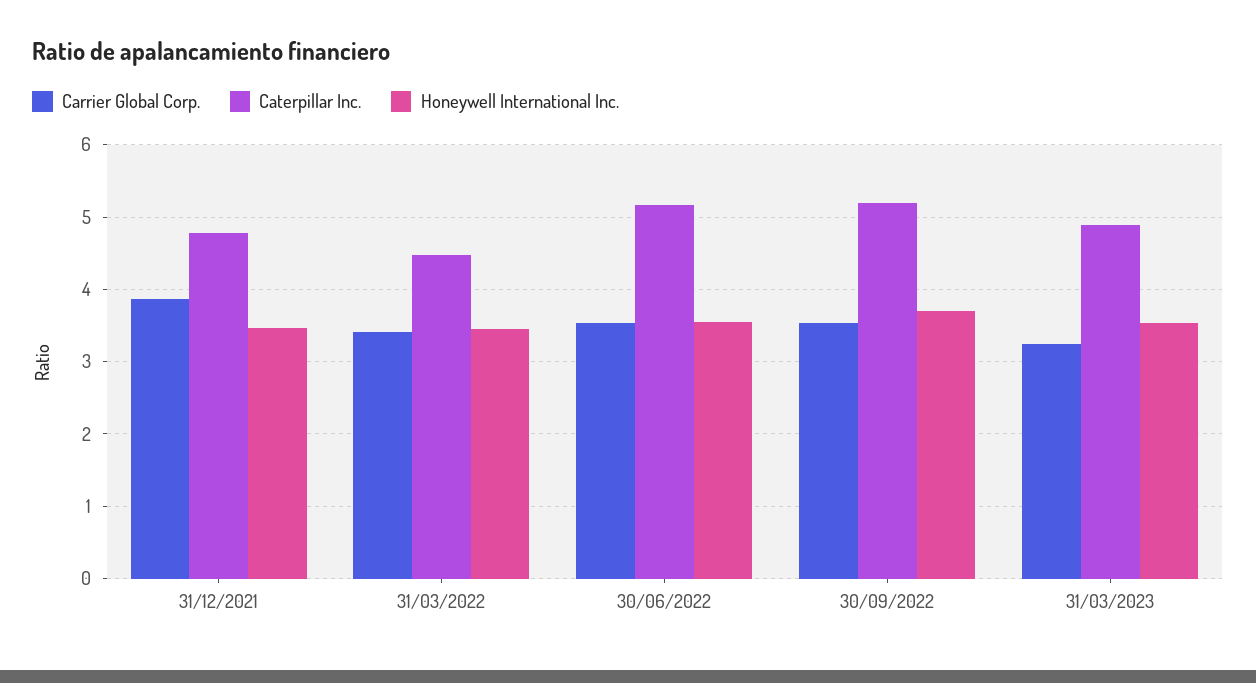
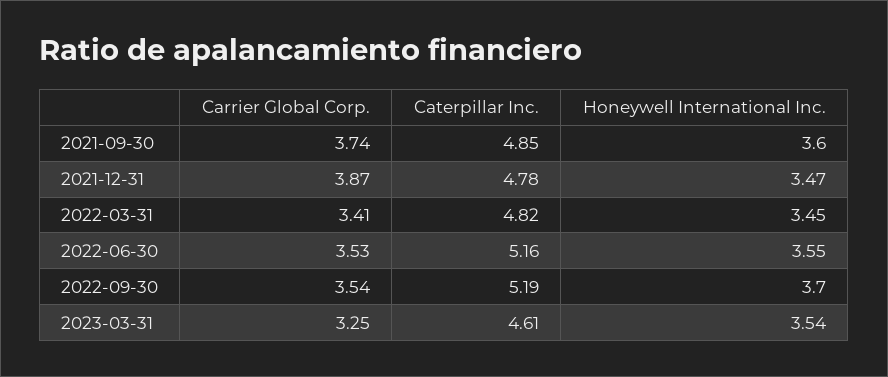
Caterpillar Inc., 31/03/2022: 4.5 -> 4.82
Caterpillar Inc., 31/03/2023: 4.9 -> 4.61
Carrier Global Corp., 2021-09-30: none -> 3.74
Caterpillar Inc., 2021-09-30: none -> 4.85
Honeywell International Inc., 2021-09-30: none -> 3.6

